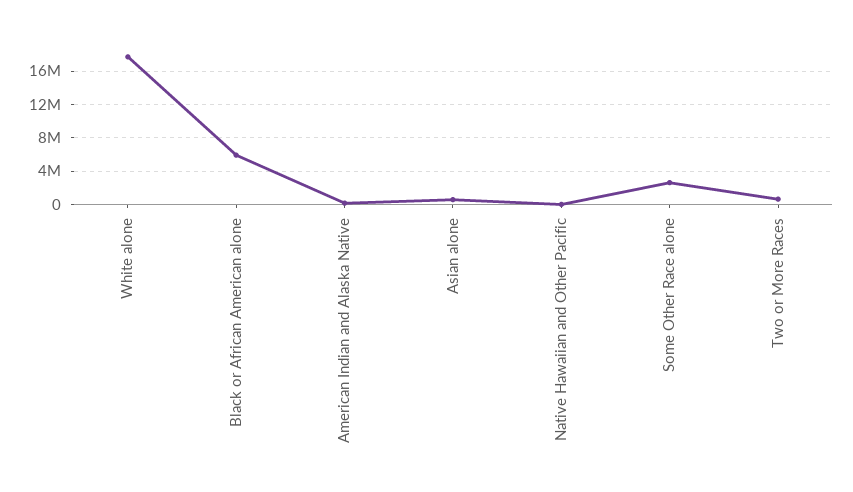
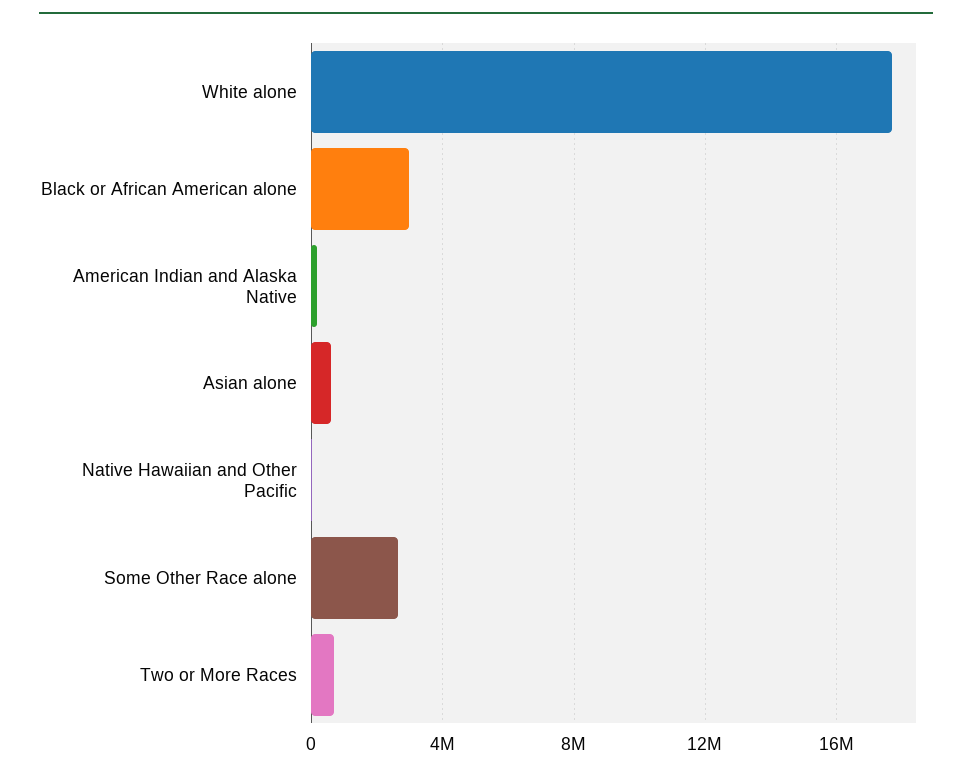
Black or African American alone: 6000000 -> 3000000

